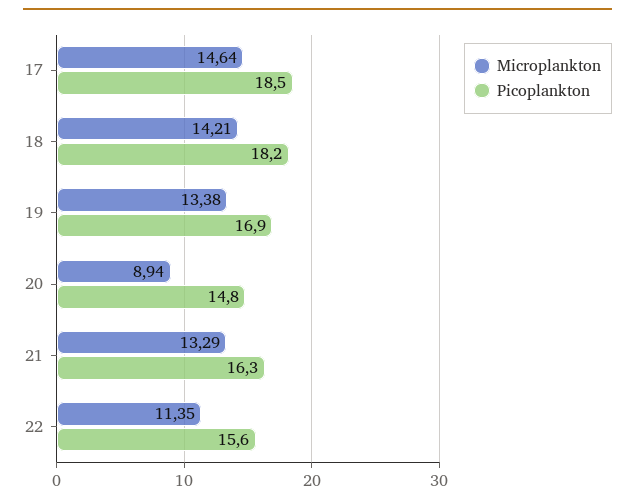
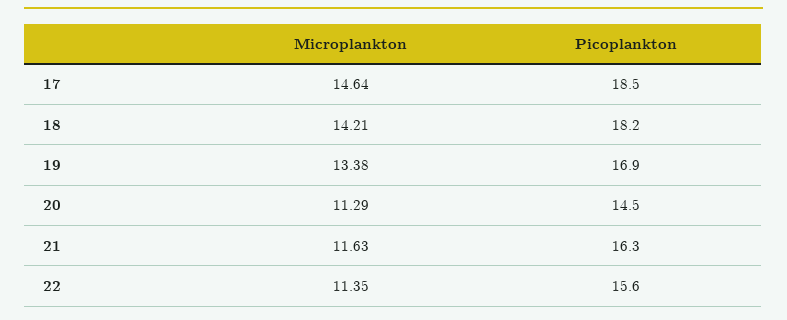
Microplankton, 20: 8.94 -> 11.29
Picoplankton, 20: 14.8 -> 14.5
Microplankton, 21: 13.29 -> 11.63

